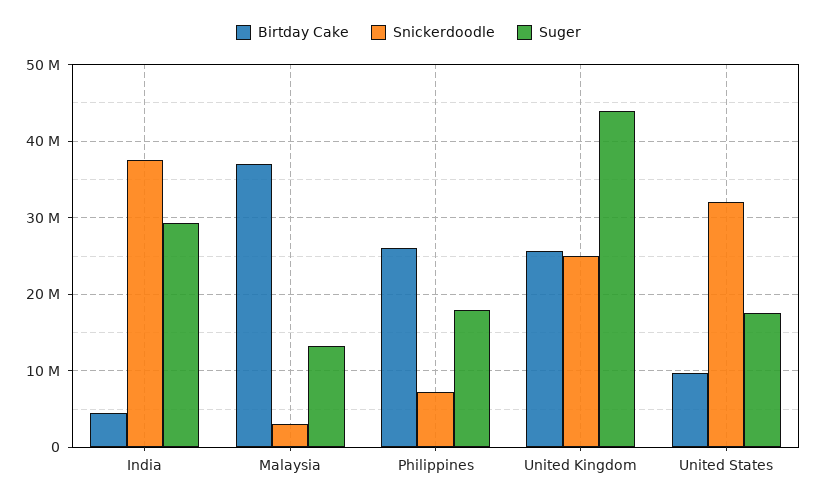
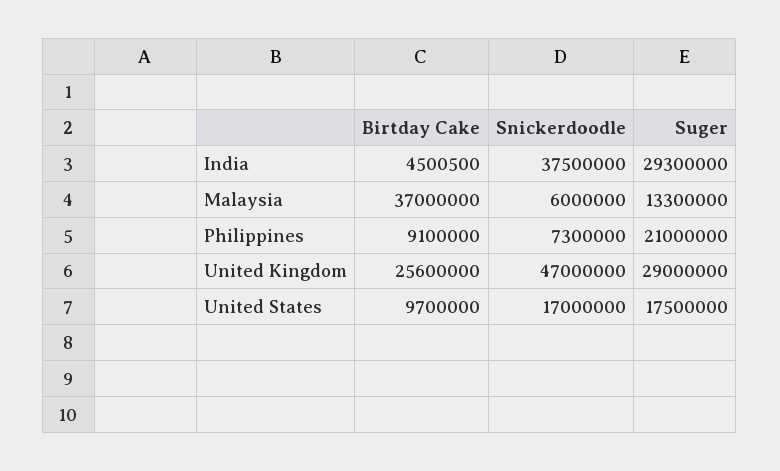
Snickerdoodle, Malaysia: 3000000 -> 6000000
Birtday Cake, Philippines: 26000000 -> 9100000
Suger, Philippines: 18000000 -> 21000000
Snickerdoodle, United Kingdom: 25000000 -> 47000000
Suger, United Kingdom: 44000000 -> 29000000
Snickerdoodle, United States: 32000000 -> 17000000

